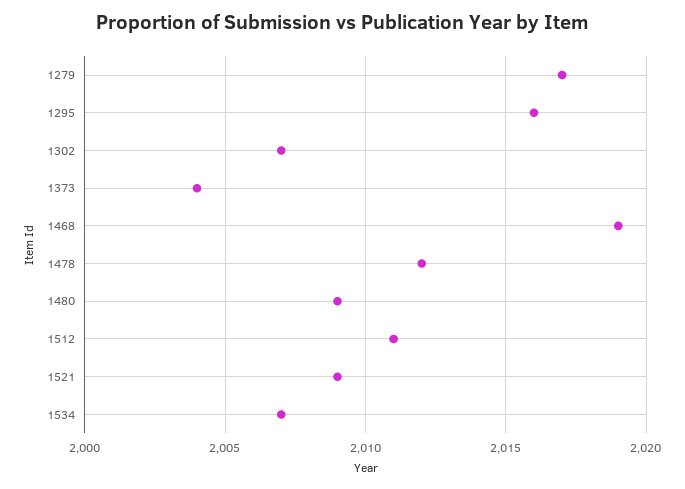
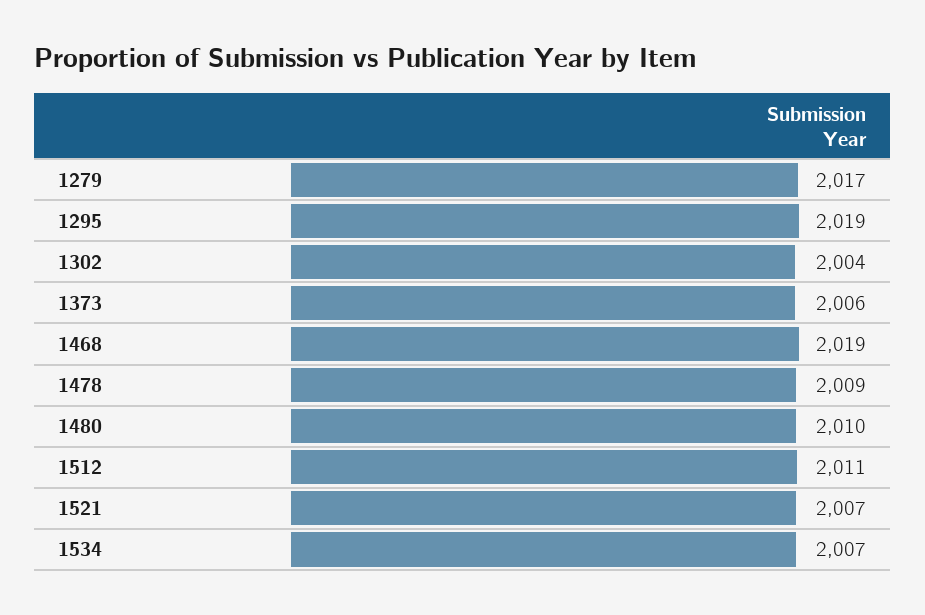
1295: 2016 -> 2019
1302: 2007 -> 2004
1373: 2004 -> 2006
1478: 2012 -> 2009
1480: 2009 -> 2010
1521: 2009 -> 2007

